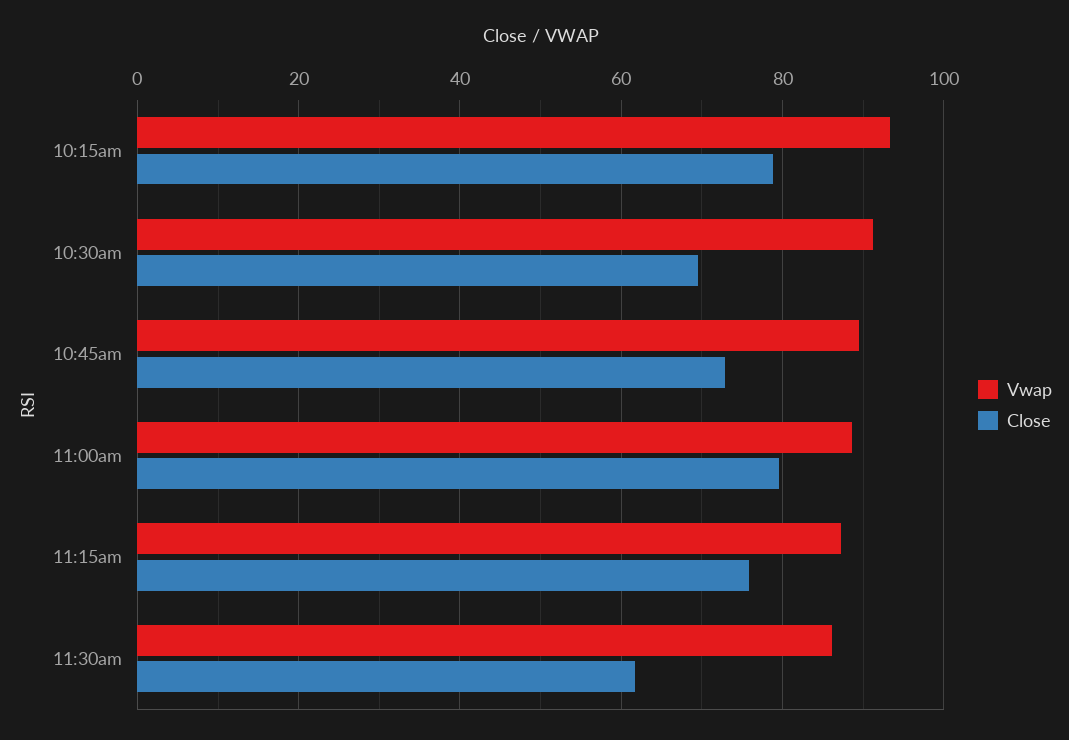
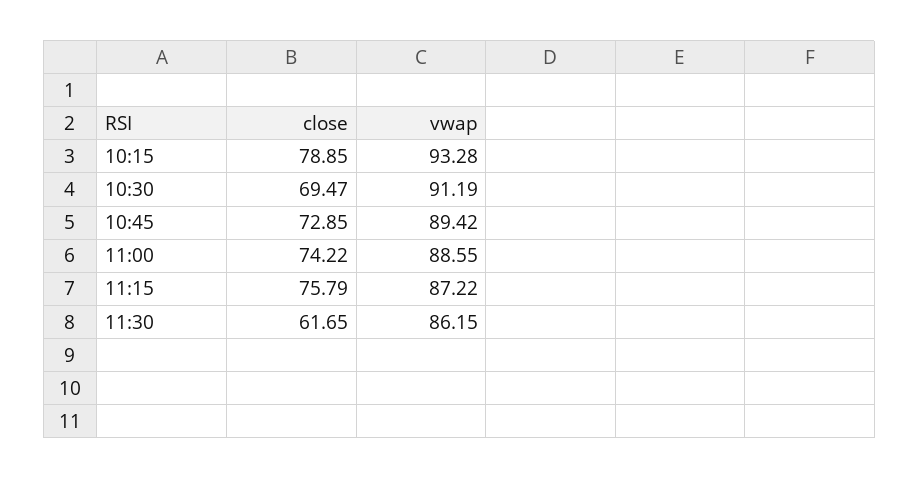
Close, 11:00am: 80 -> 74.22

